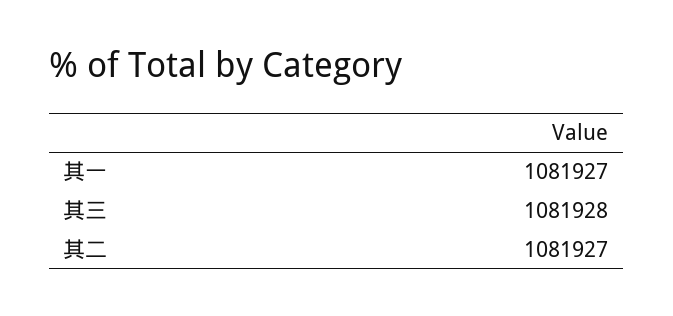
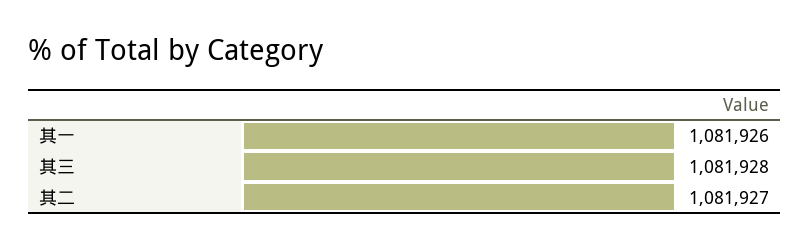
其一: 1081927 -> 1081926

